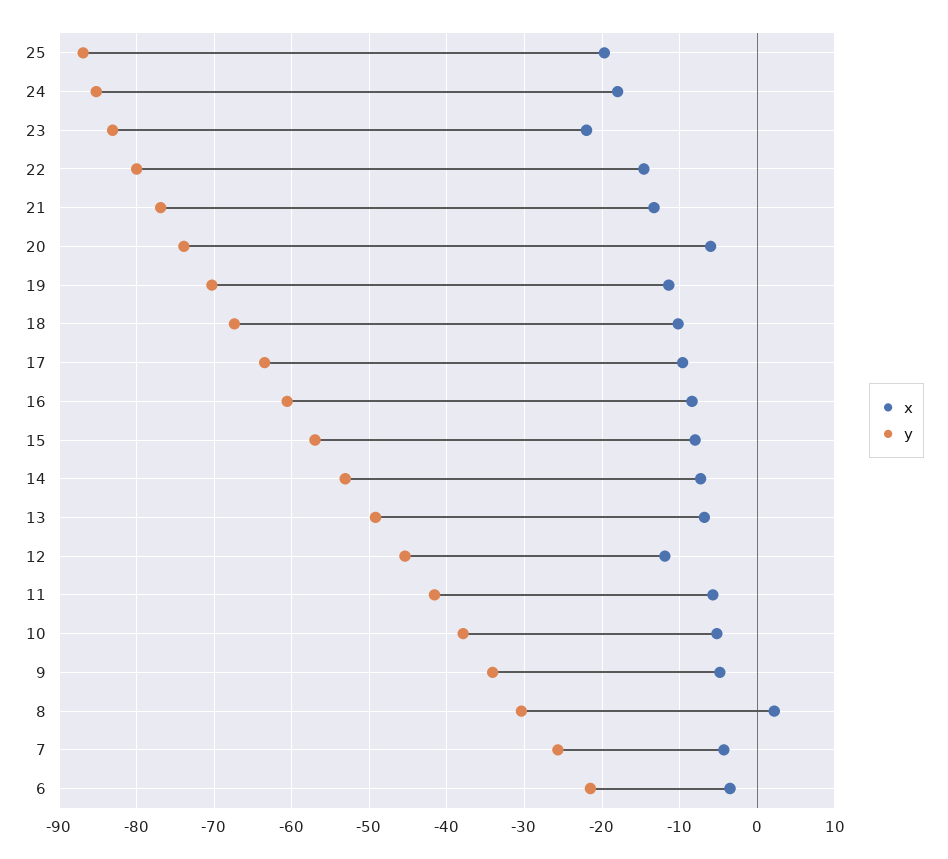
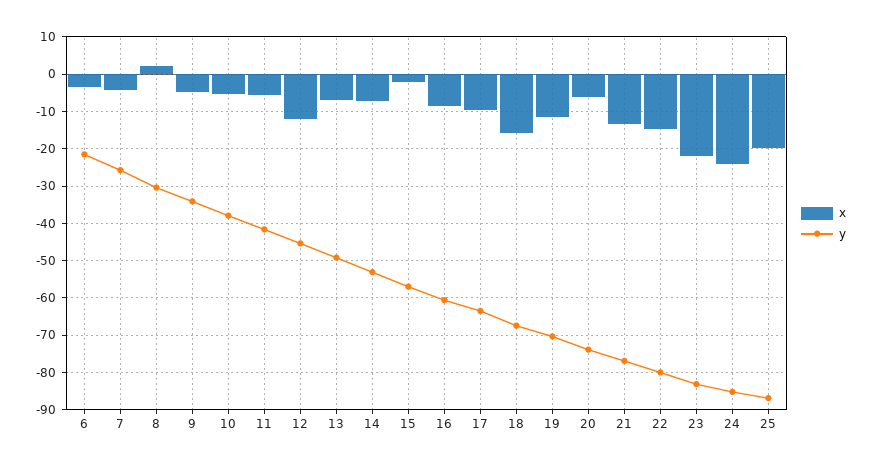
x, 24: -18 -> -24
x, 18: -10 -> -16
x, 15: -8 -> -2

